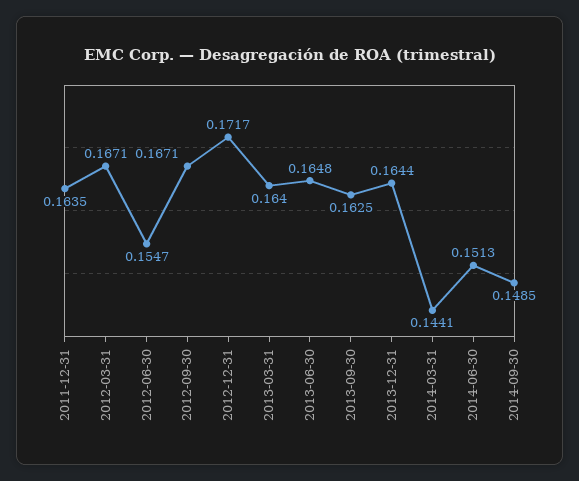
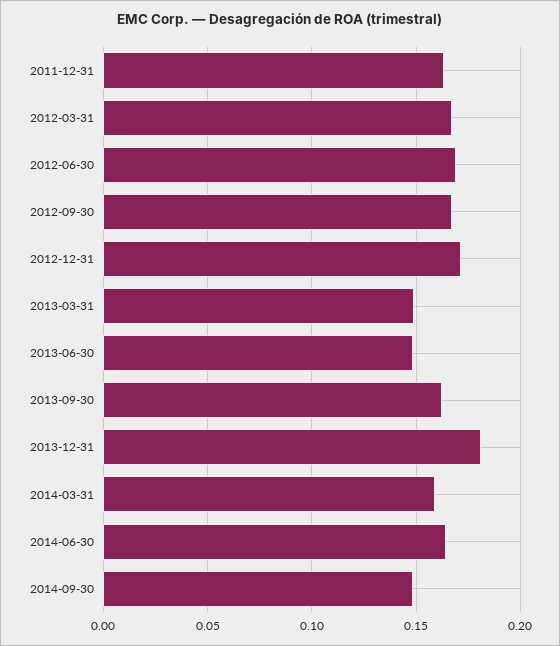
2012-06-30: 0.1547 -> 0.17
2013-03-31: 0.164 -> 0.15
2013-06-30: 0.1648 -> 0.15
2013-12-31: 0.1644 -> 0.18
2014-03-31: 0.1441 -> 0.16
2014-06-30: 0.1513 -> 0.165

